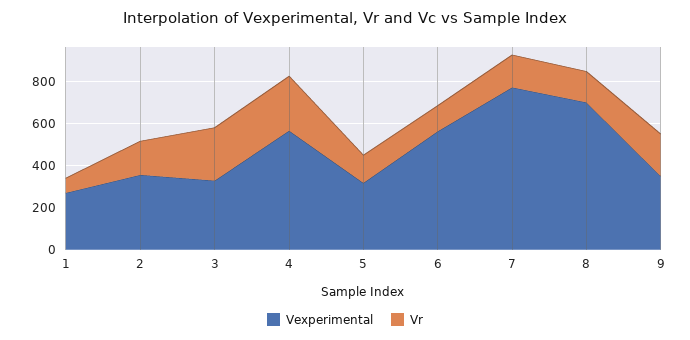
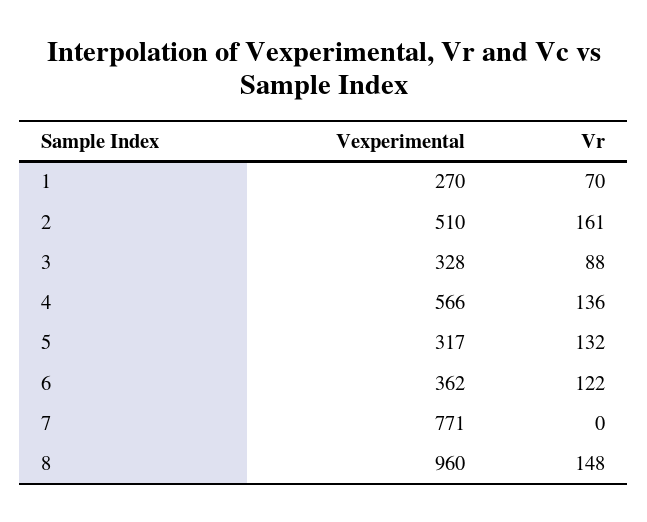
Vexperimental, 2: 350 -> 510
Vr, 3: 250 -> 88
Vr, 4: 250 -> 136
Vexperimental, 6: 550 -> 362
Vr, 7: 150 -> 0
Vexperimental, 8: 700 -> 960
Vexperimental, 9: 350 -> none
Vr, 9: 200 -> none

